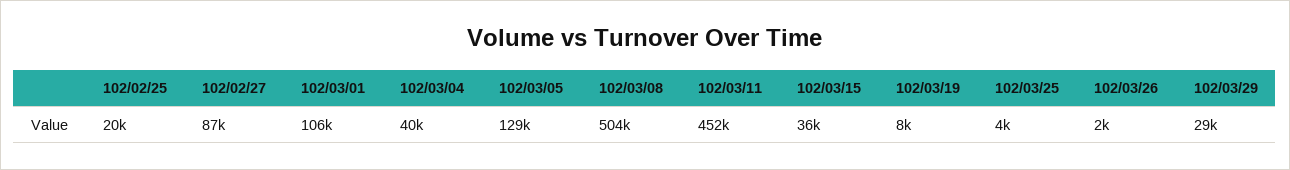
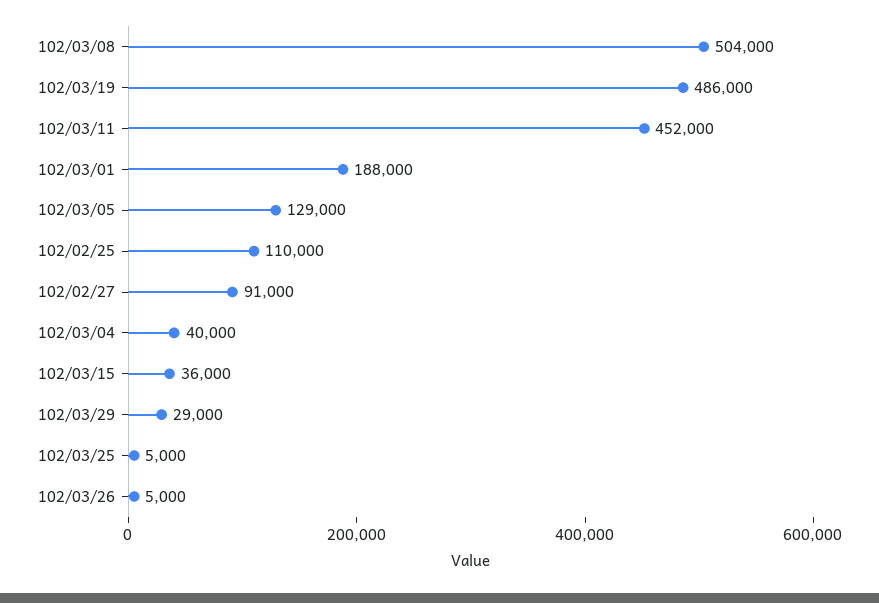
102/02/25: 20000 -> 110000
102/02/27: 87000 -> 91000
102/03/01: 106000 -> 188000
102/03/19: 8000 -> 486000
102/03/25: 4000 -> 5000
102/03/26: 2000 -> 5000

